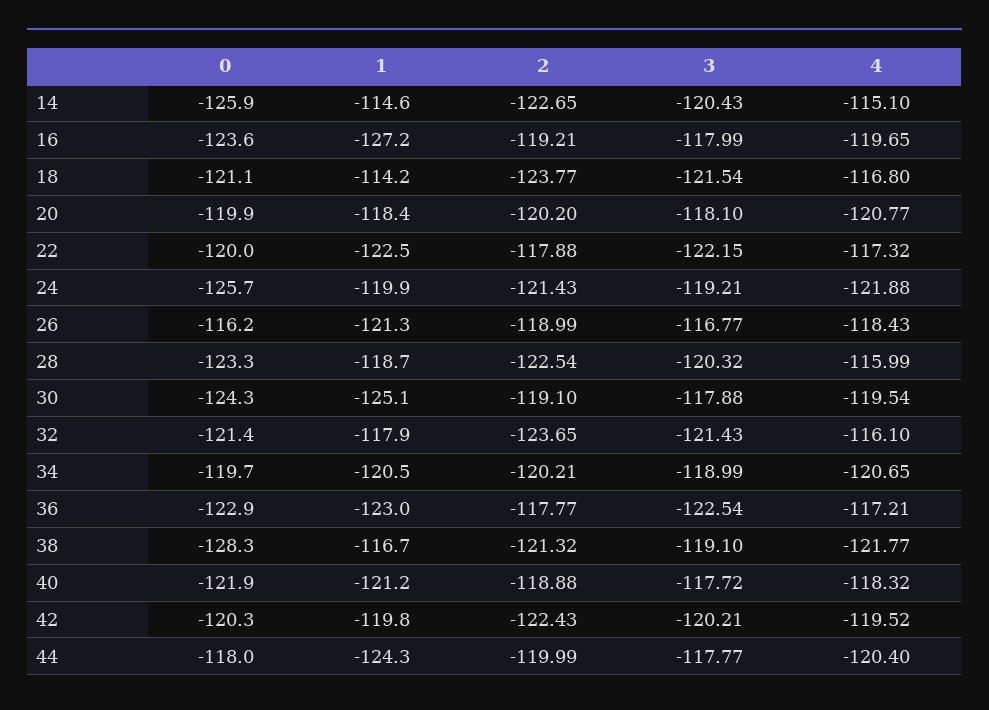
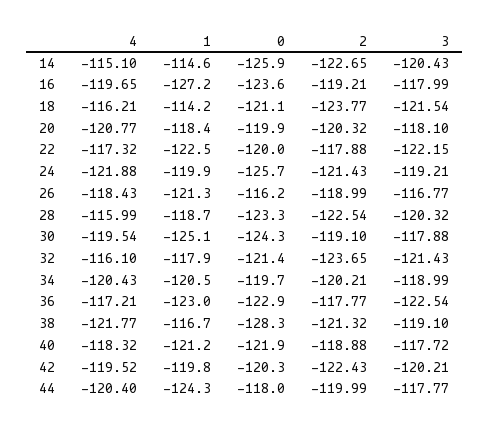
4, 18: -116.8 -> -116.21
2, 20: -120.2 -> -120.32
4, 34: -120.65 -> -120.43

